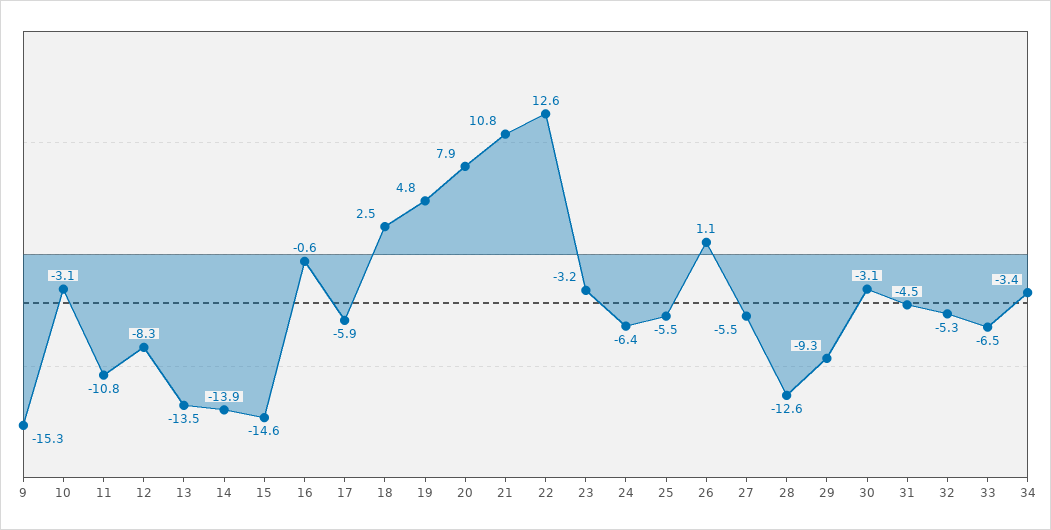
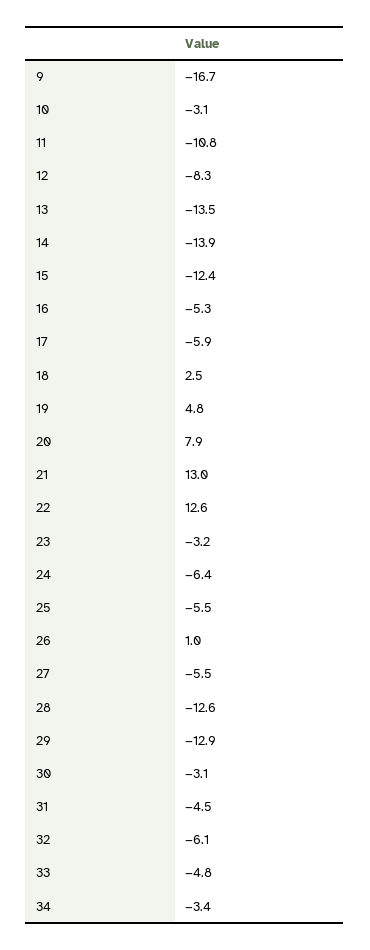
9: -15.3 -> -16.7
15: -14.6 -> -12.4
16: -0.6 -> -5.3
21: 10.8 -> 13
26: 1.1 -> 1
29: -9.3 -> -12.9
32: -5.3 -> -6.1
33: -6.5 -> -4.8

